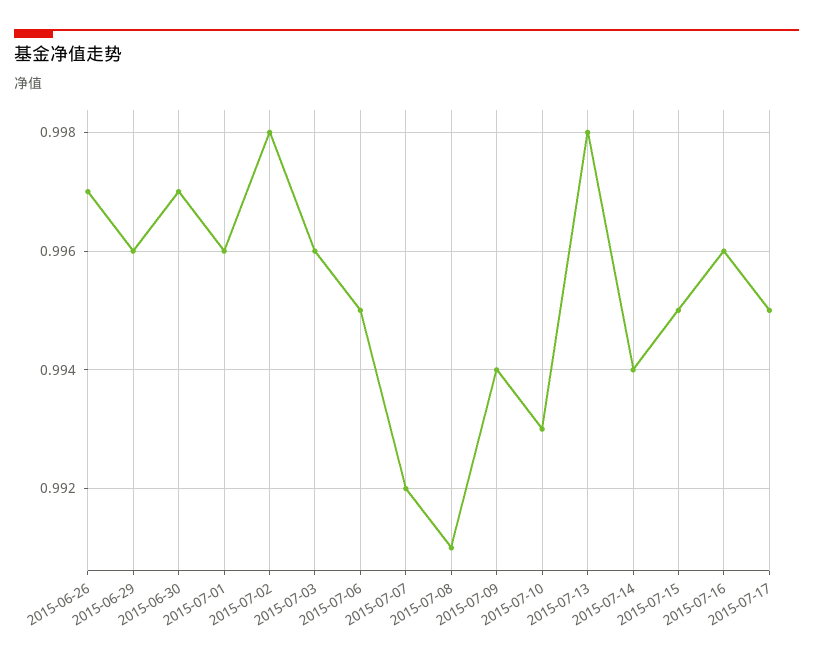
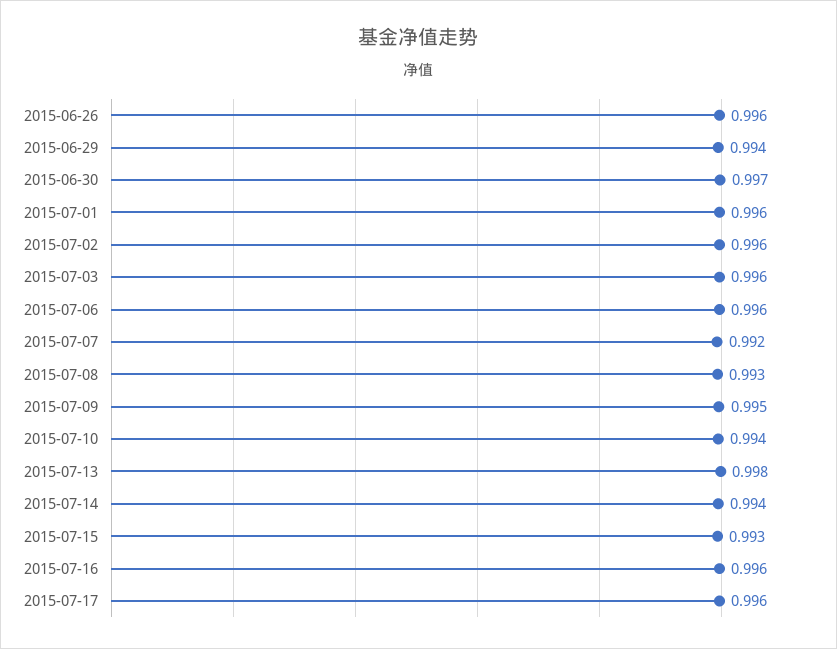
2015-06-26: 0.997 -> 0.996
2015-06-29: 0.996 -> 0.994
2015-07-02: 0.998 -> 0.996
2015-07-06: 0.995 -> 0.996
2015-07-08: 0.991 -> 0.993
2015-07-09: 0.994 -> 0.995
2015-07-10: 0.993 -> 0.994
2015-07-15: 0.995 -> 0.993
2015-07-17: 0.995 -> 0.996

